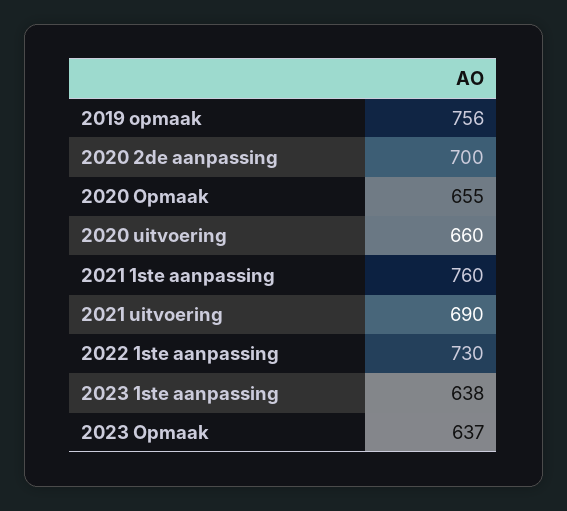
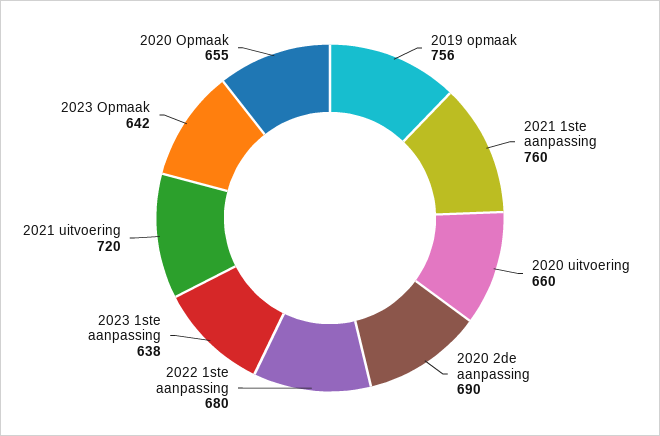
2020 2de aanpassing: 700 -> 690
2021 uitvoering: 690 -> 720
2022 1ste aanpassing: 730 -> 680
2023 Opmaak: 637 -> 642

